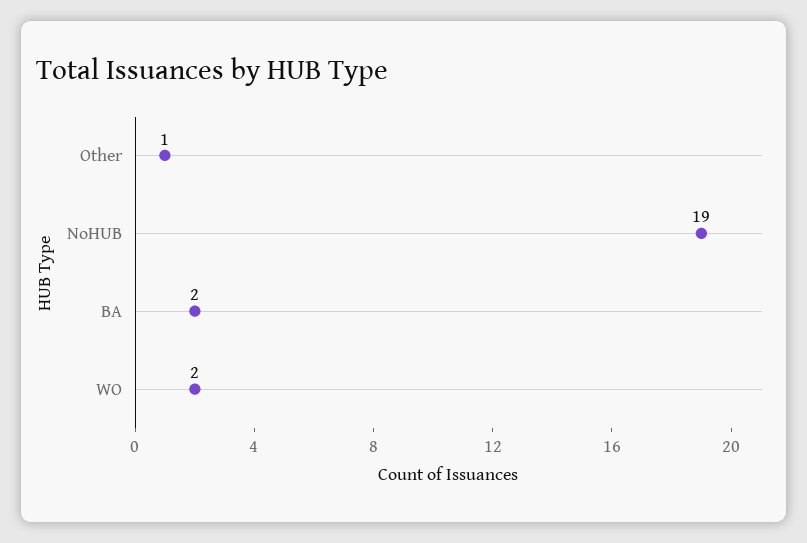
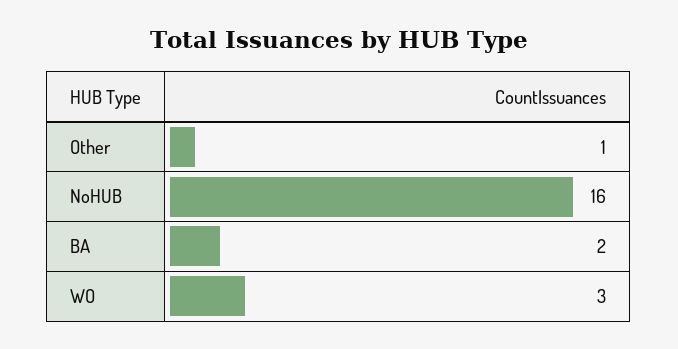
NoHUB: 19 -> 16
WO: 2 -> 3

